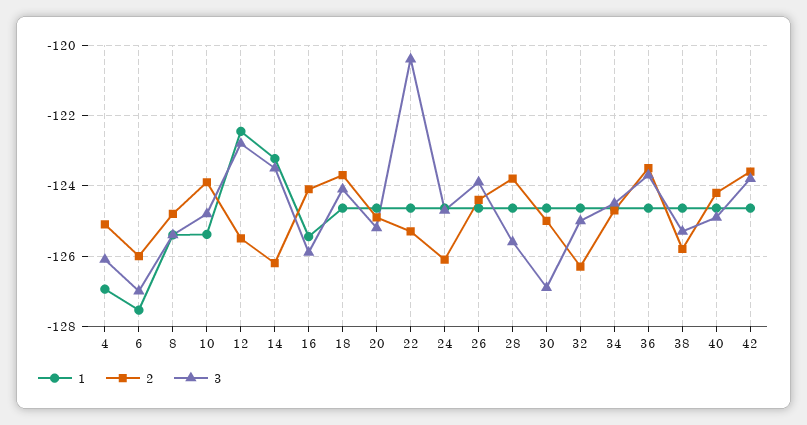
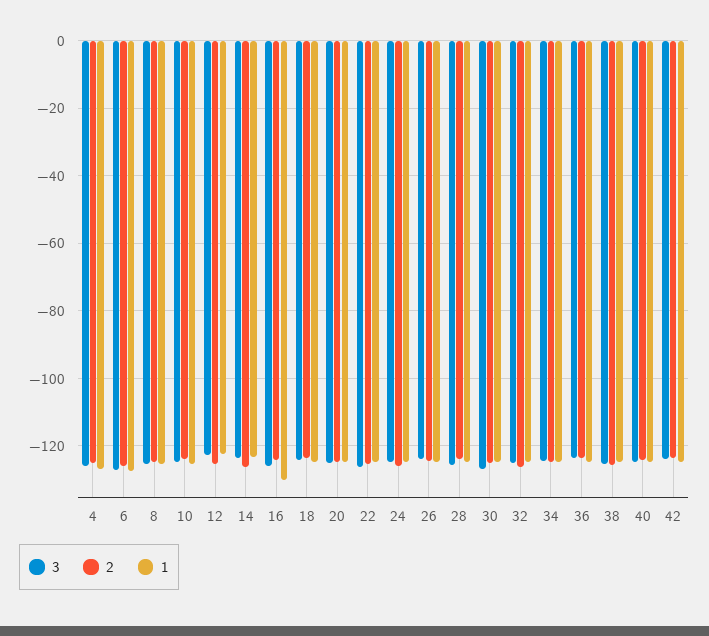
1, 16: -125.4 -> -130
3, 22: -120.4 -> -126

